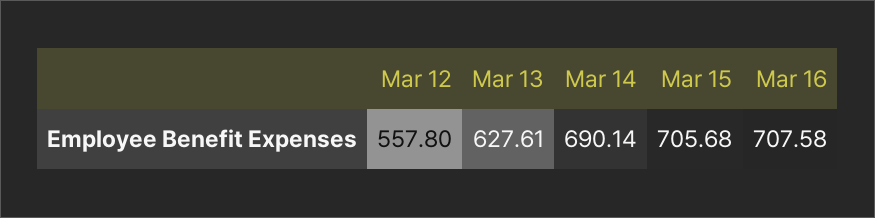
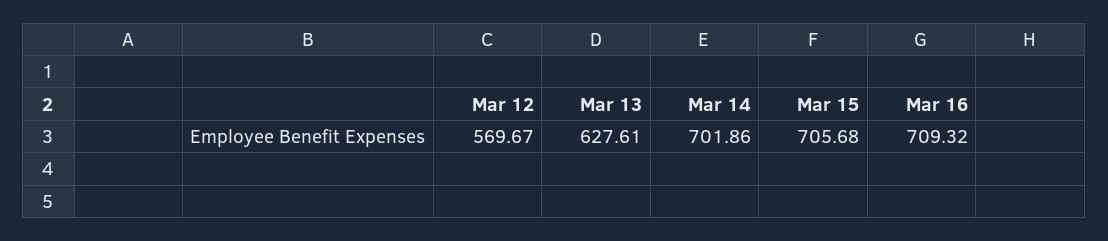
Mar 12: 557.8 -> 569.67
Mar 14: 690.14 -> 701.86
Mar 16: 707.58 -> 709.32

